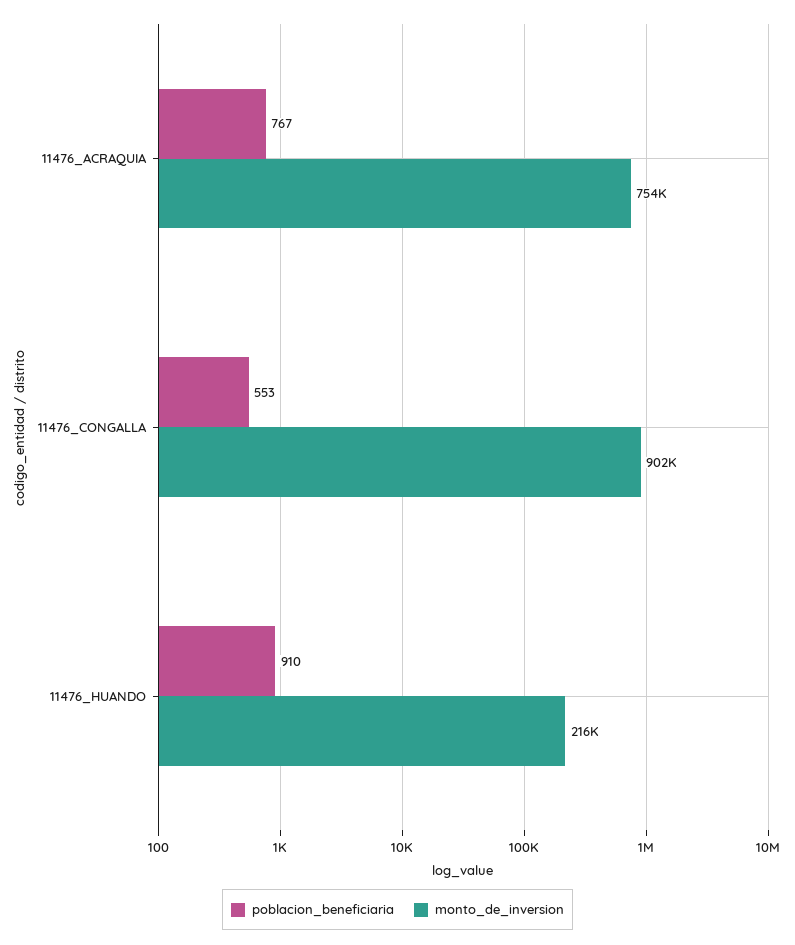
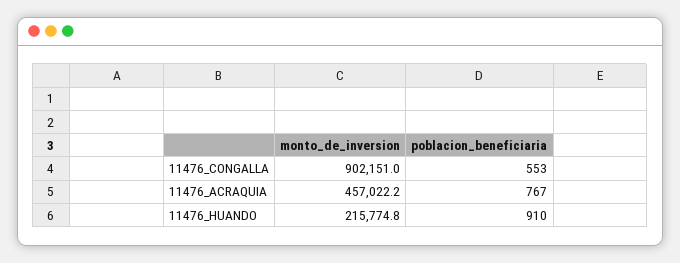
monto_de_inversion, 11476_ACRAQUIA: 754000 -> 457022.2

